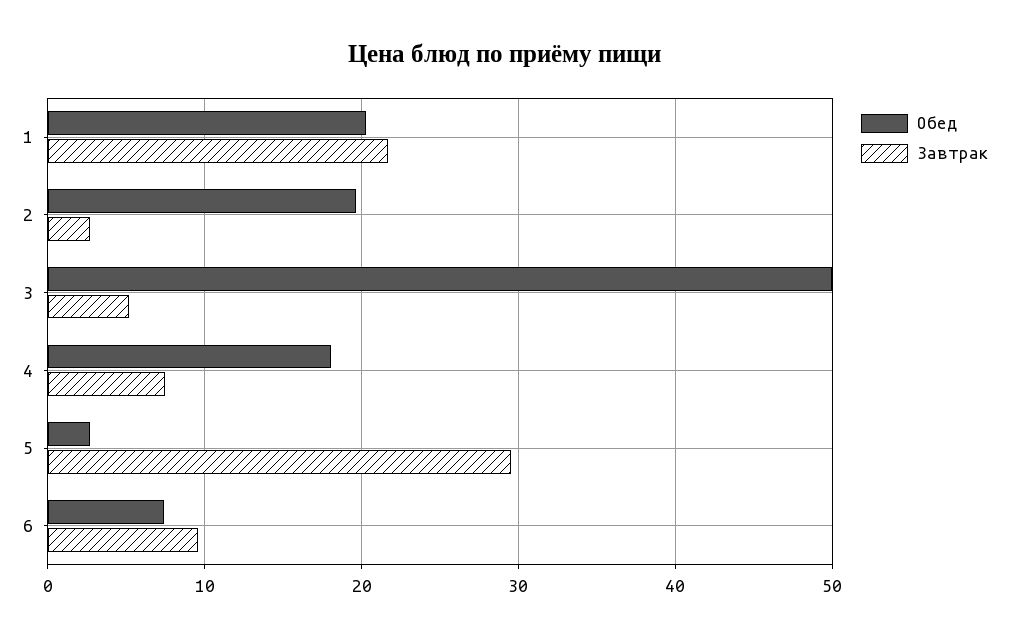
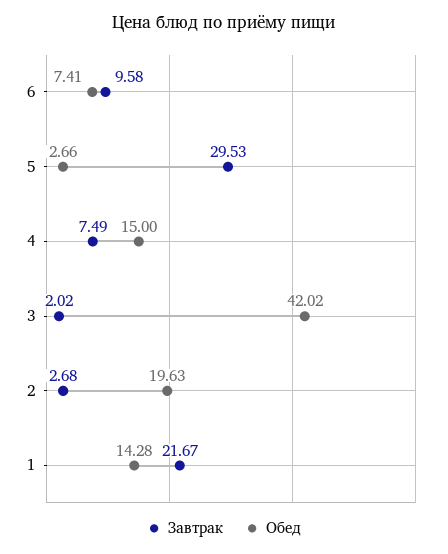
Обед, 1: 20 -> 14.28
Обед, 3: 50 -> 42.02
Завтрак, 3: 5 -> 2.02
Обед, 4: 18 -> 15

